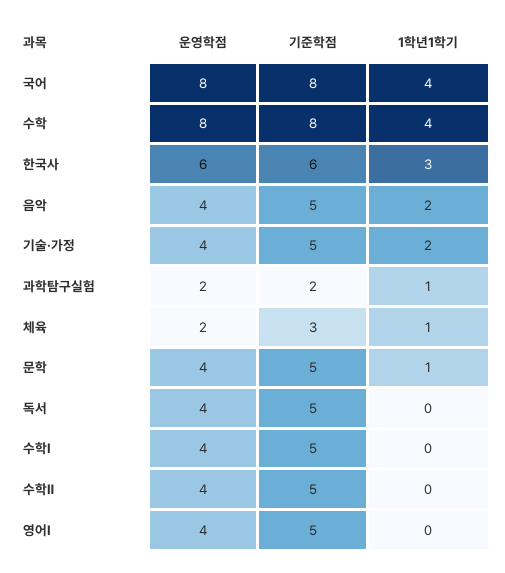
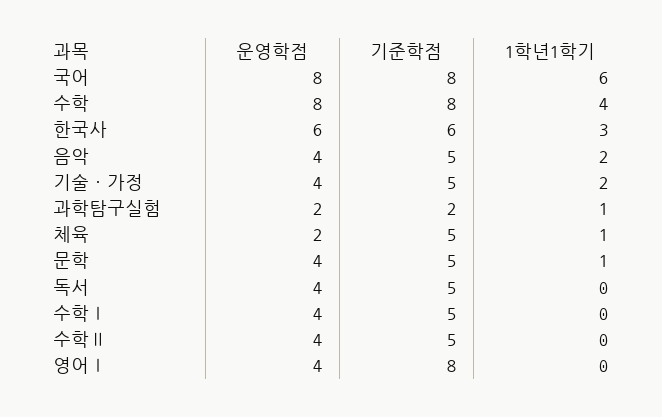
1학년1학기, 국어: 4 -> 6
기준학점, 체육: 3 -> 5
기준학점, 영어Ⅰ: 5 -> 8

